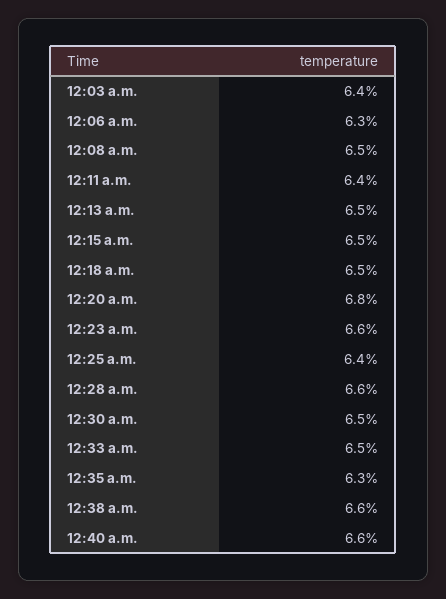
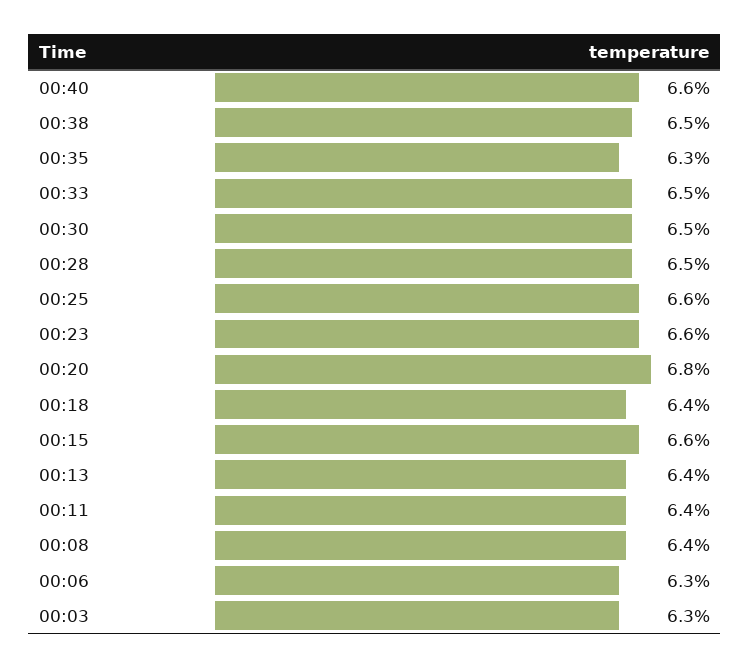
12:03 a.m.: 6.4 -> 6.3
12:08 a.m.: 6.5 -> 6.4
12:13 a.m.: 6.5 -> 6.4
12:15 a.m.: 6.5 -> 6.6
12:18 a.m.: 6.5 -> 6.4
12:25 a.m.: 6.4 -> 6.6
12:28 a.m.: 6.6 -> 6.5
12:38 a.m.: 6.6 -> 6.5

